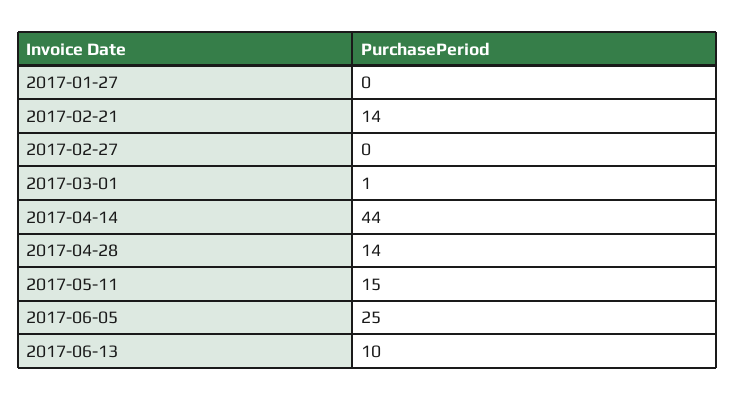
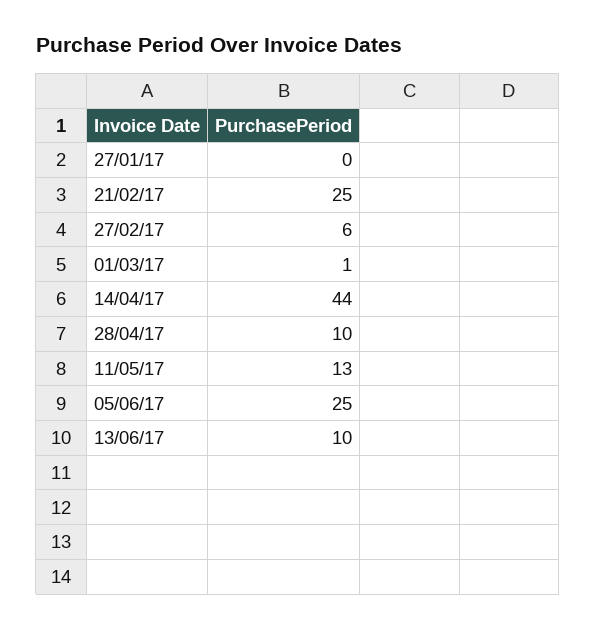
2017-02-21: 14 -> 25
2017-02-27: 0 -> 6
2017-04-28: 14 -> 10
2017-05-11: 15 -> 13

